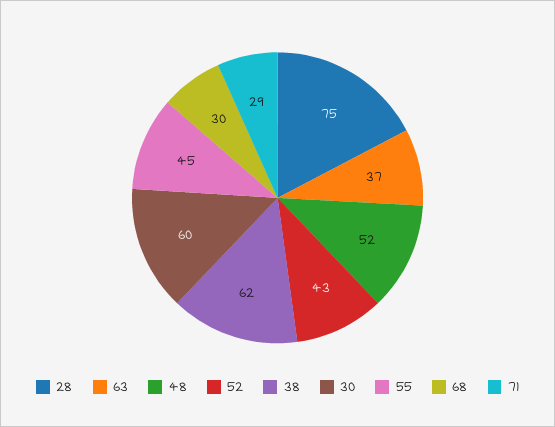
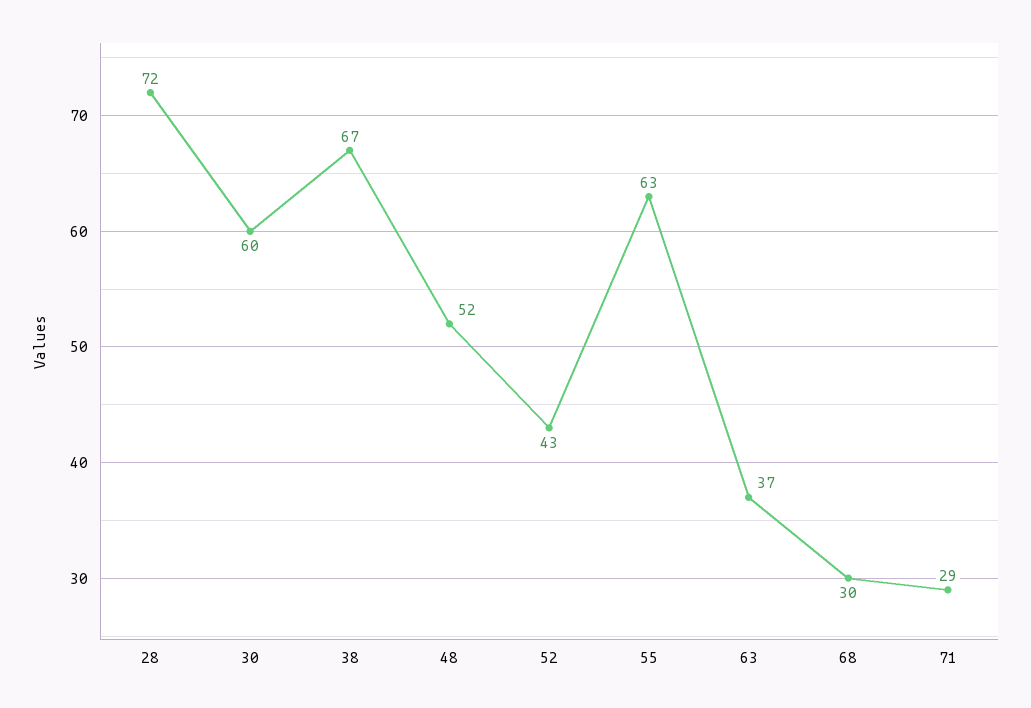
28: 75 -> 72
38: 62 -> 67
55: 45 -> 63

